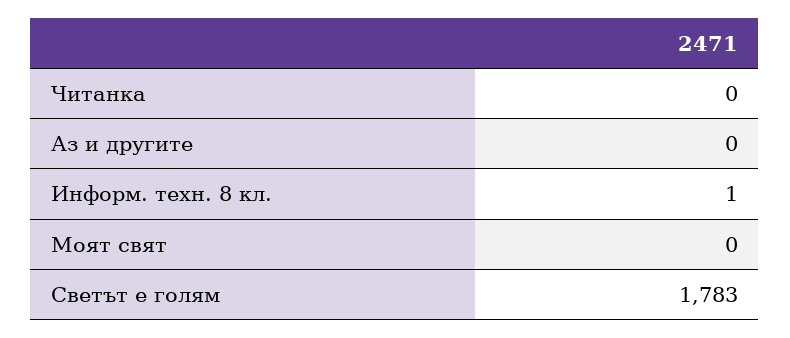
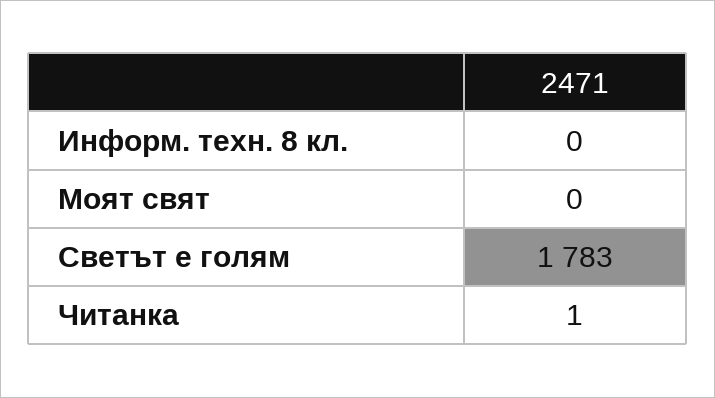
Читанка: 0 -> 1
Аз и другите: 0 -> none
Информ. техн. 8 кл.: 1 -> 0

